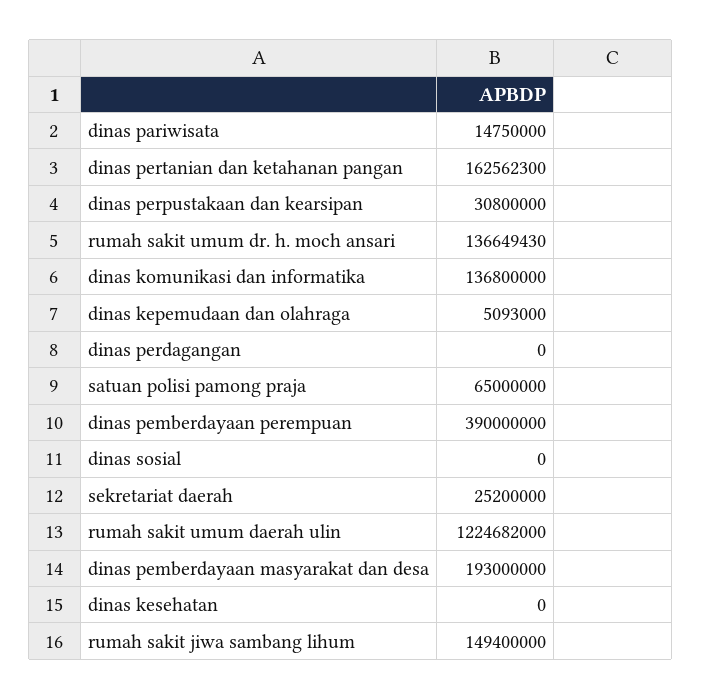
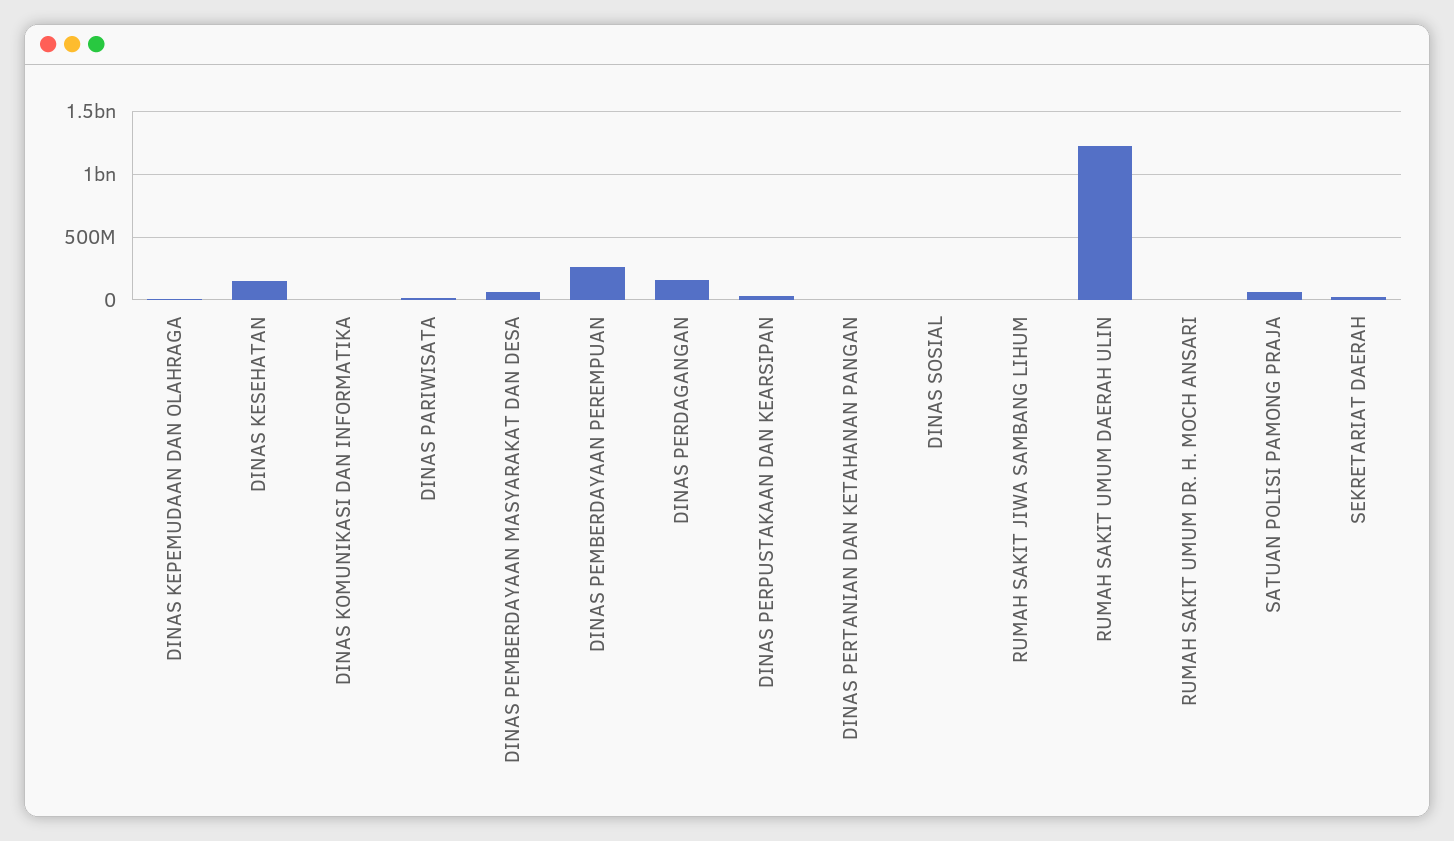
dinas pertanian dan ketahanan pangan: 162562300 -> 0
rumah sakit umum dr. h. moch ansari: 136649430 -> 0
dinas komunikasi dan informatika: 136800000 -> 0
dinas perdagangan: 0 -> 150000000
dinas pemberdayaan perempuan: 390000000 -> 250000000
dinas pemberdayaan masyarakat dan desa: 193000000 -> 50000000
dinas kesehatan: 0 -> 150000000
rumah sakit jiwa sambang lihum: 149400000 -> 0

